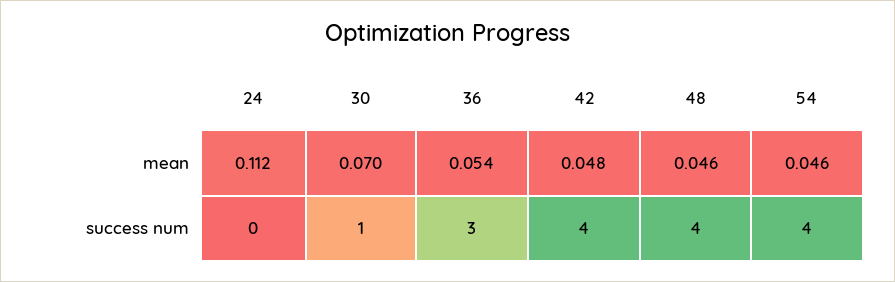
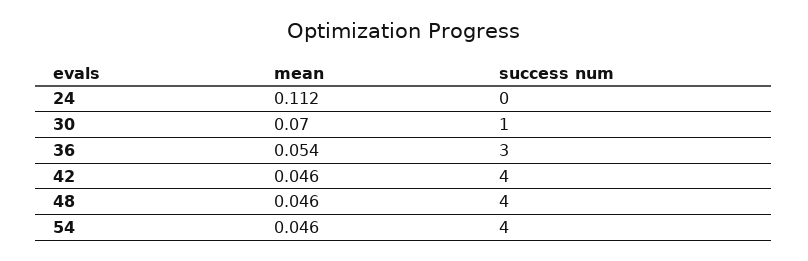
42, mean: 0.048 -> 0.046

